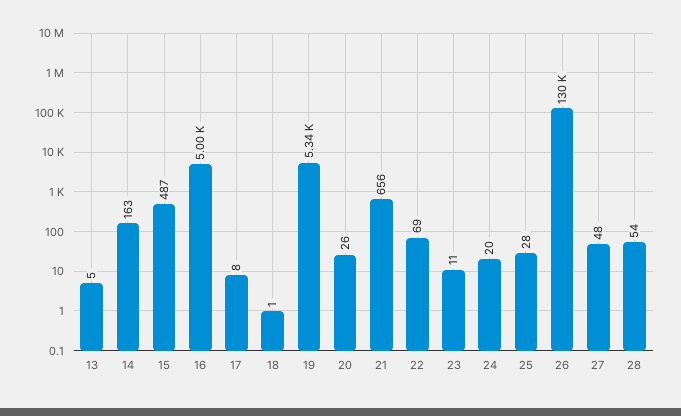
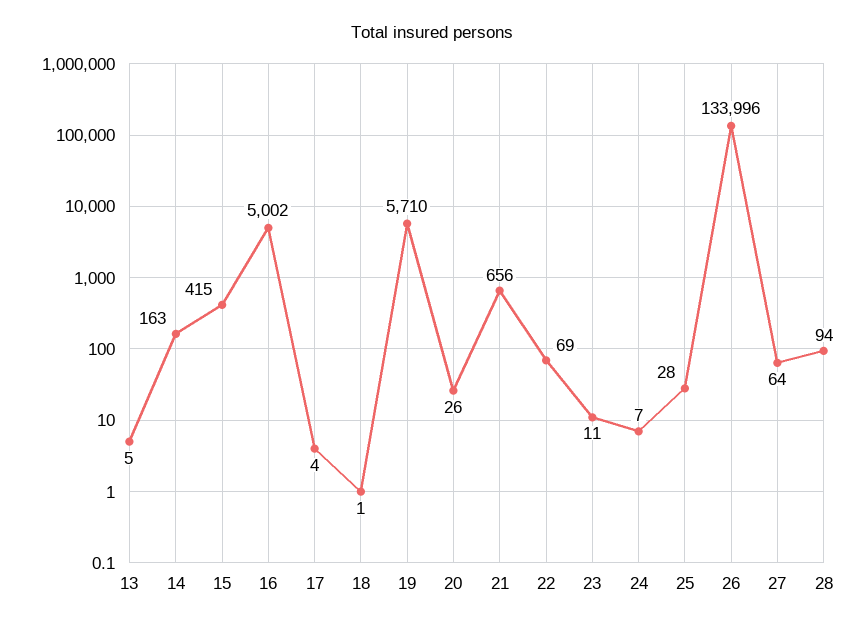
15: 487 -> 415
17: 8 -> 4
19: 5340 -> 5710
24: 20 -> 7
26: 130000 -> 133996
27: 48 -> 64
28: 54 -> 94

